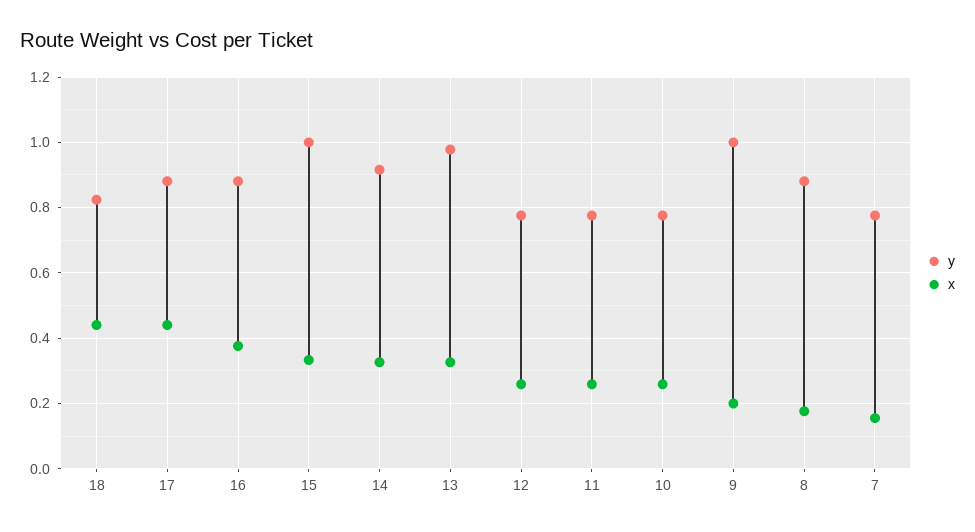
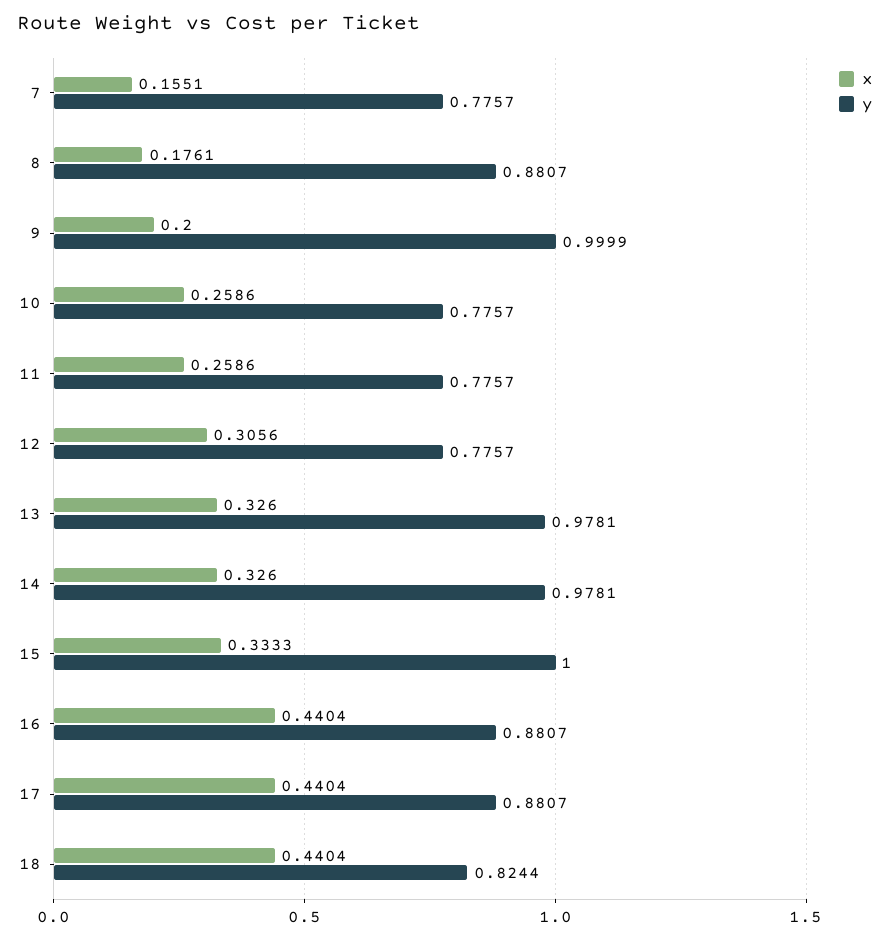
x, 16: 0.38 -> 0.4404
y, 14: 0.92 -> 0.9781
x, 12: 0.26 -> 0.3056

